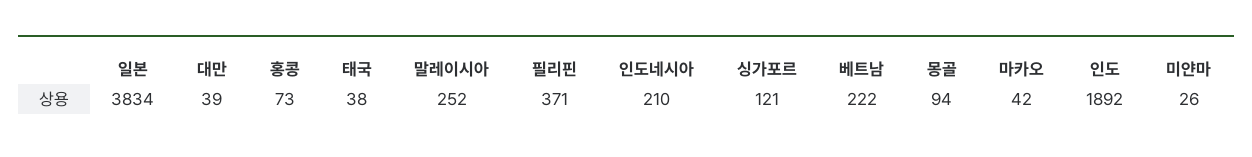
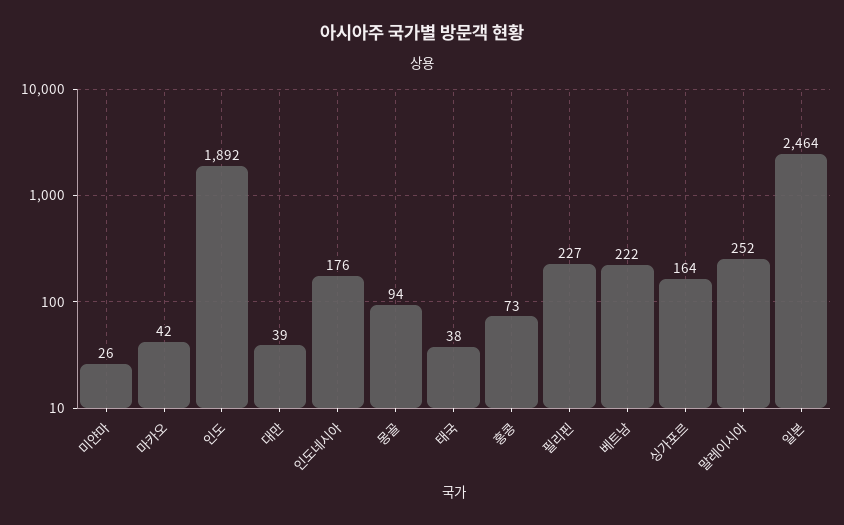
일본: 3834 -> 2464
필리핀: 371 -> 227
인도네시아: 210 -> 176
싱가포르: 121 -> 164

